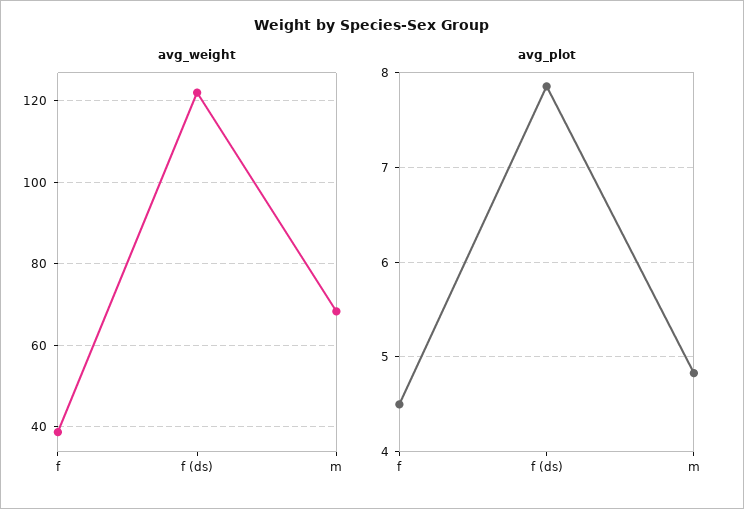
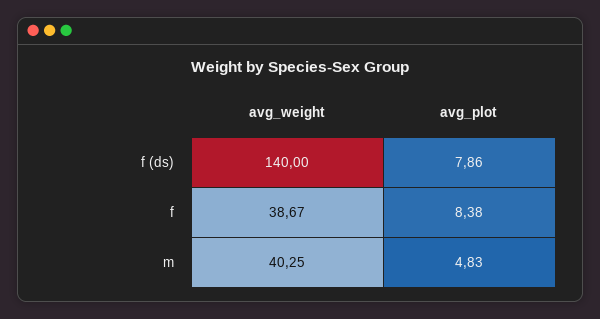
avg_weight, f (ds): 122 -> 140
avg_weight, m: 68 -> 40.25
avg_plot, f: 4.5 -> 8.38

